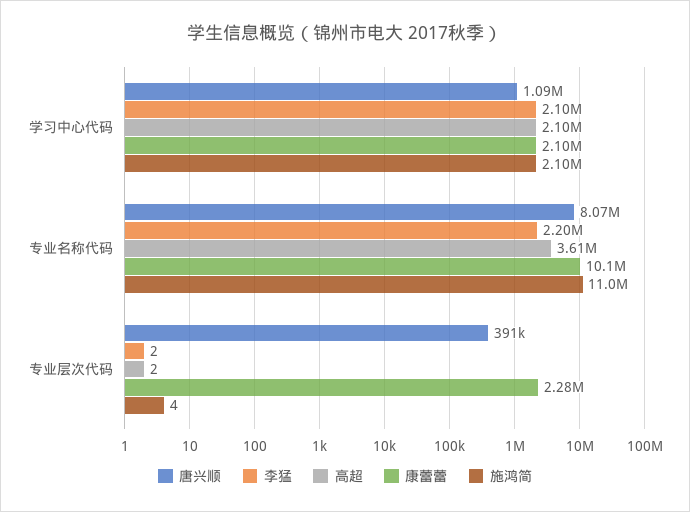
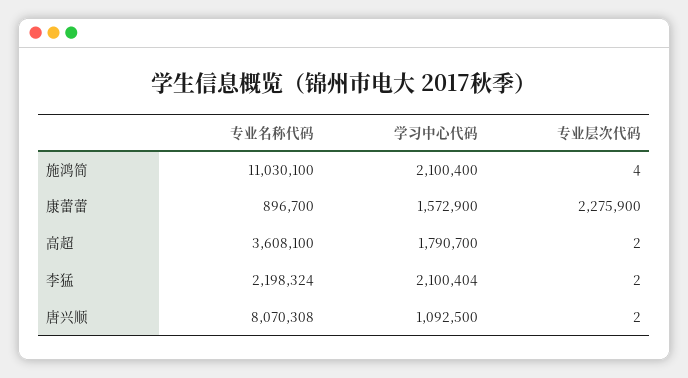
高超, 学习中心代码: 2100000 -> 1790700
康蕾蕾, 学习中心代码: 2100000 -> 1572900
康蕾蕾, 专业名称代码: 10100000 -> 896700
唐兴顺, 专业层次代码: 391000 -> 2

